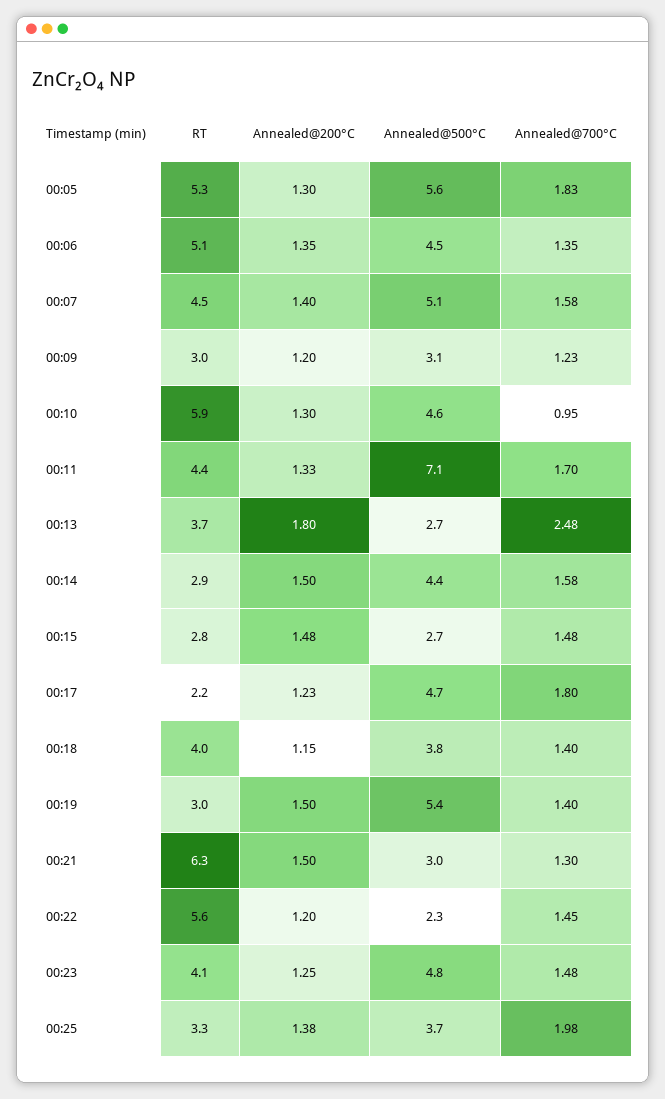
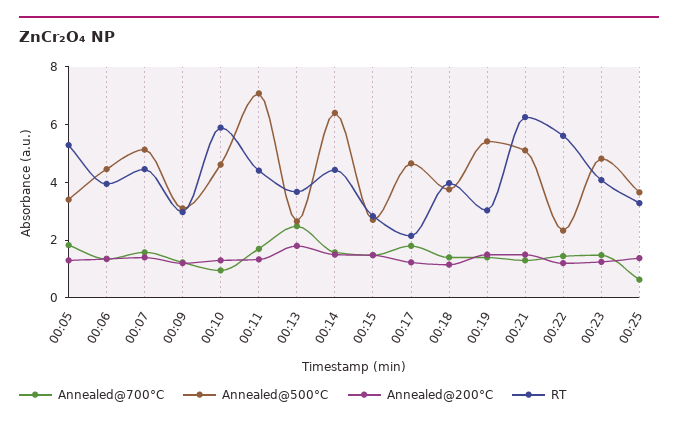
Annealed@500°C, 00:05: 5.6 -> 3.5
RT, 00:06: 5.1 -> 4
RT, 00:14: 2.9 -> 4.5
Annealed@500°C, 00:14: 4.4 -> 6.5
Annealed@500°C, 00:21: 3 -> 5
Annealed@700°C, 00:25: 1.98 -> 0.5

